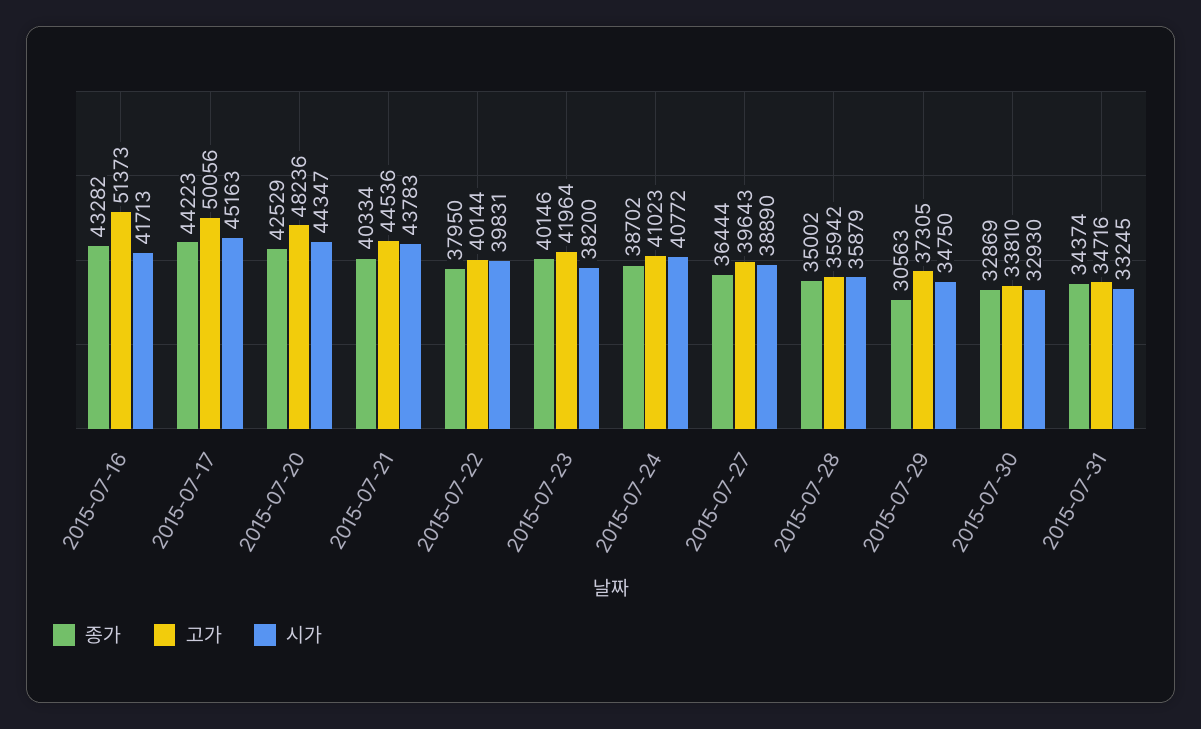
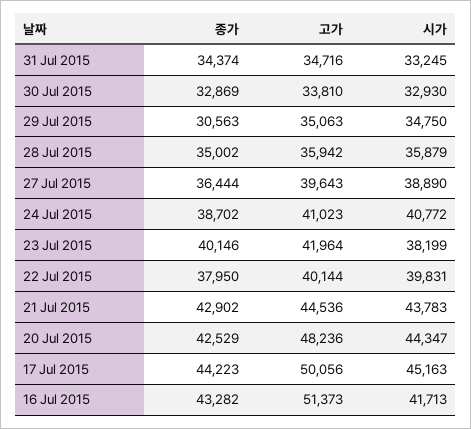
종가, 2015-07-21: 40334 -> 42902
시가, 2015-07-23: 38200 -> 38199
고가, 2015-07-29: 37305 -> 35063

